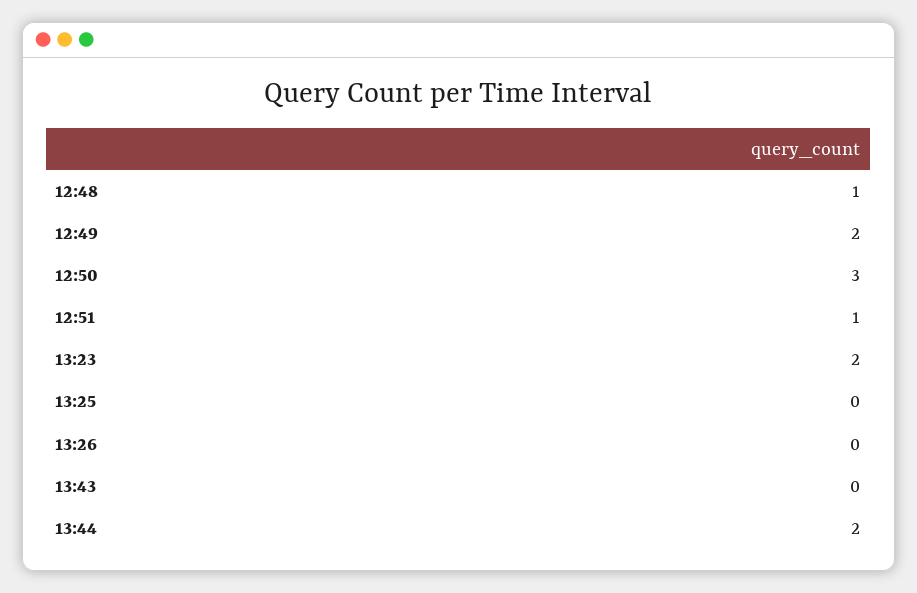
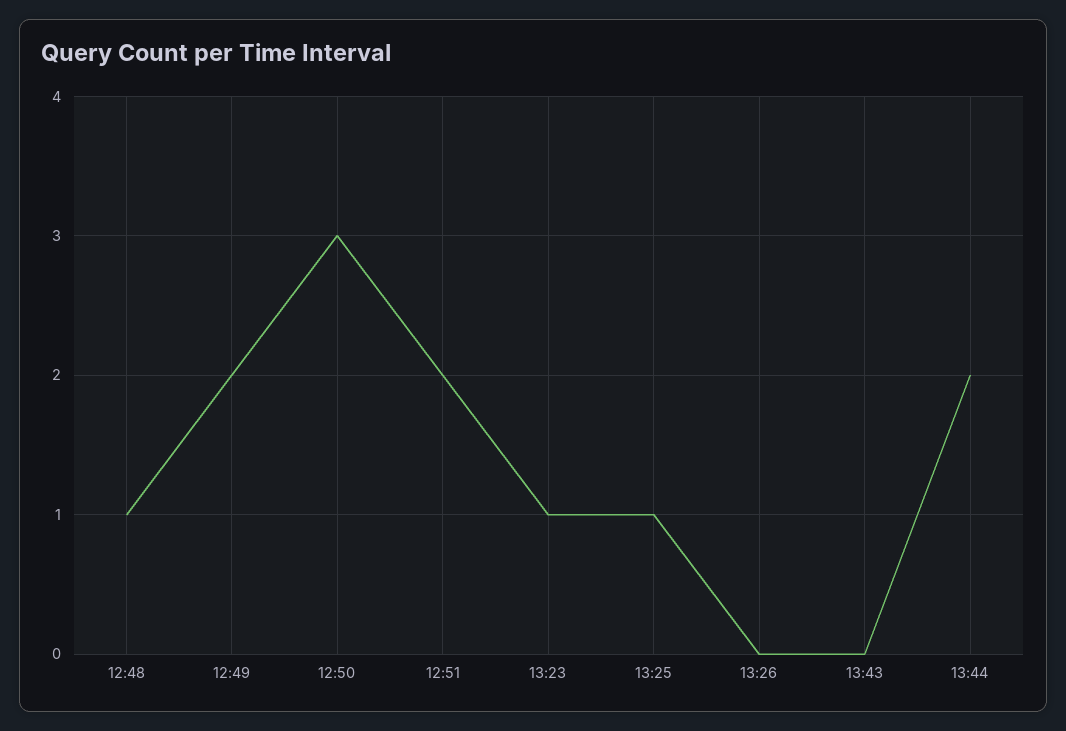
12:51: 1 -> 2
13:23: 2 -> 1
13:25: 0 -> 1

